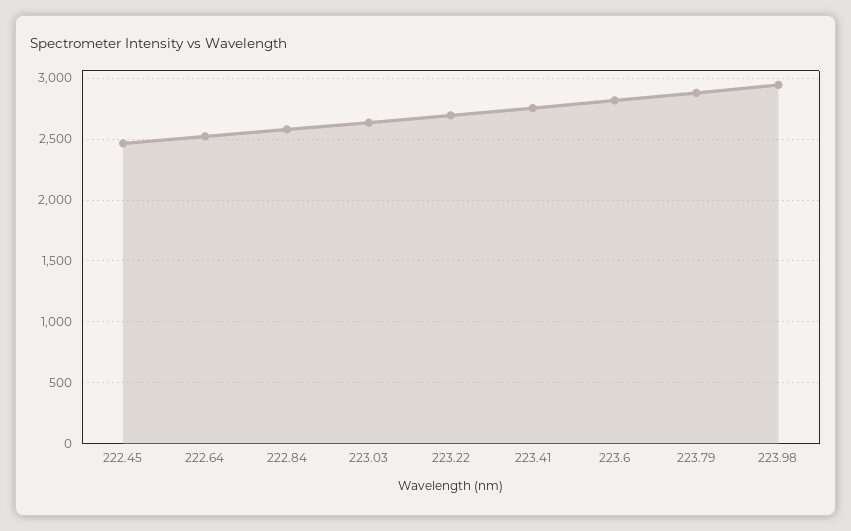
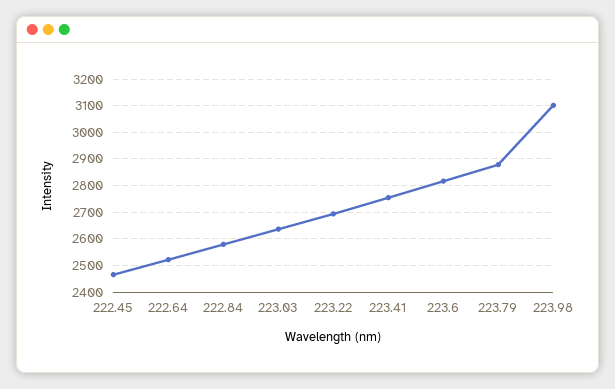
223.98: 2950 -> 3100

